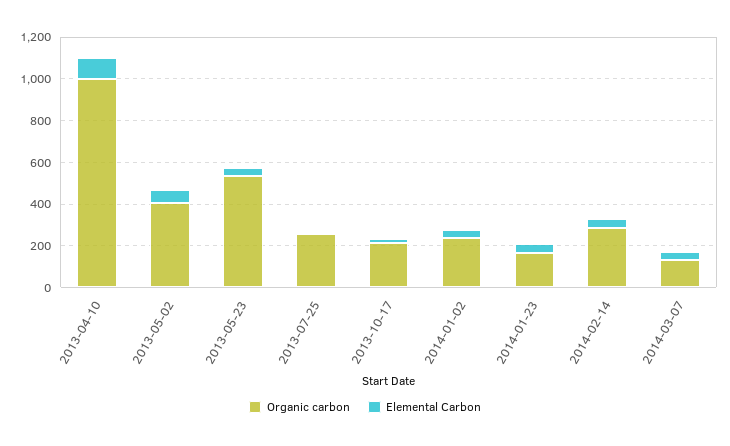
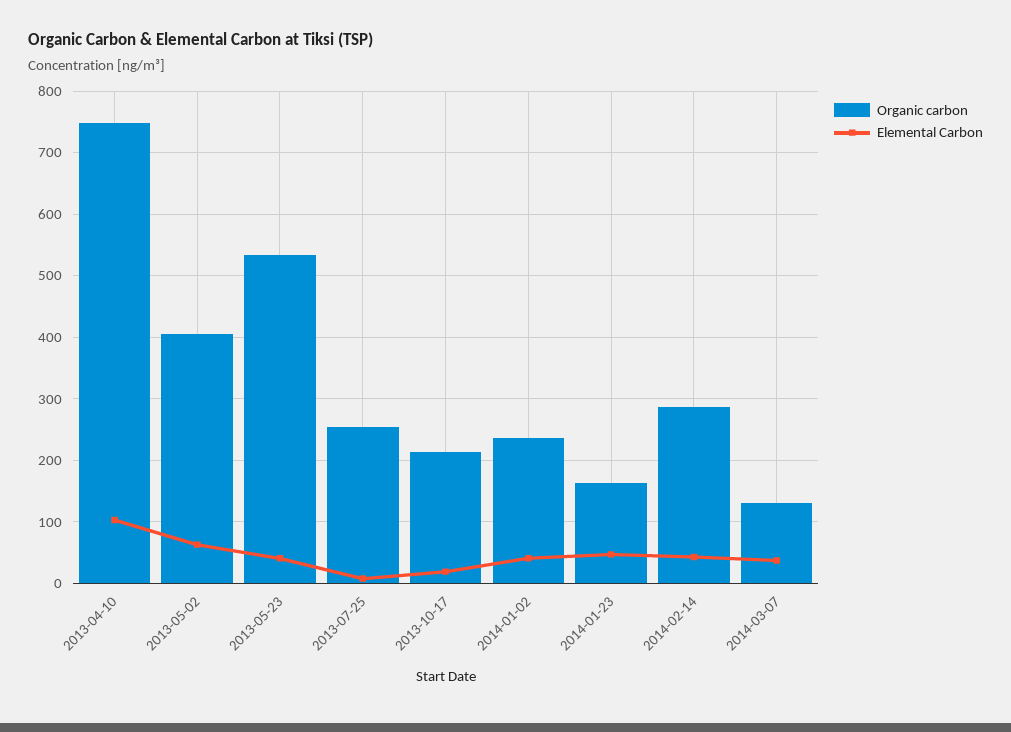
Organic carbon, 2013-04-10: 1000 -> 750

